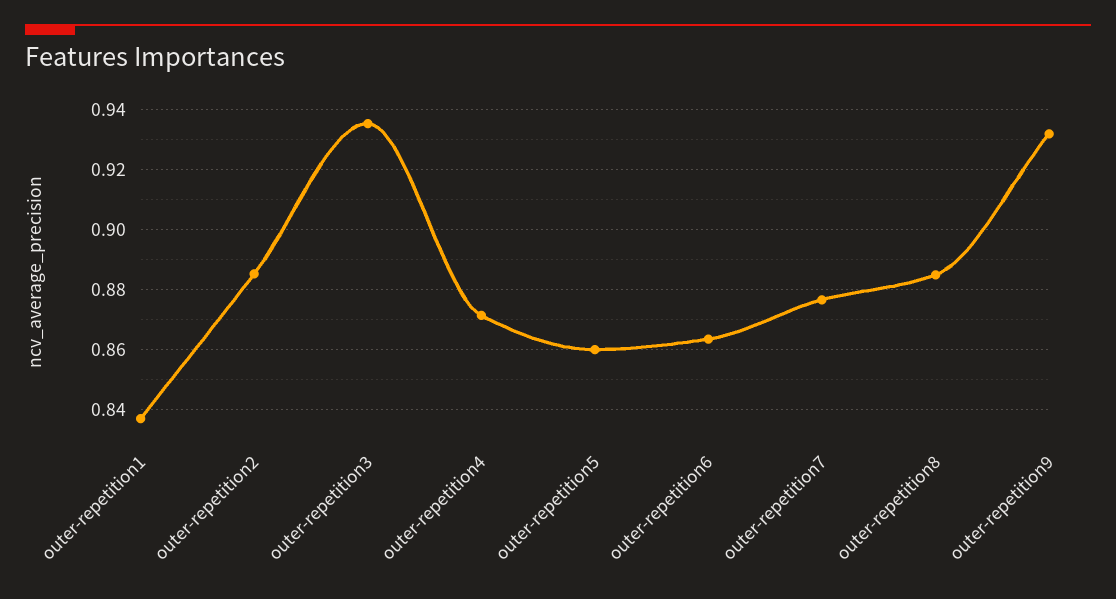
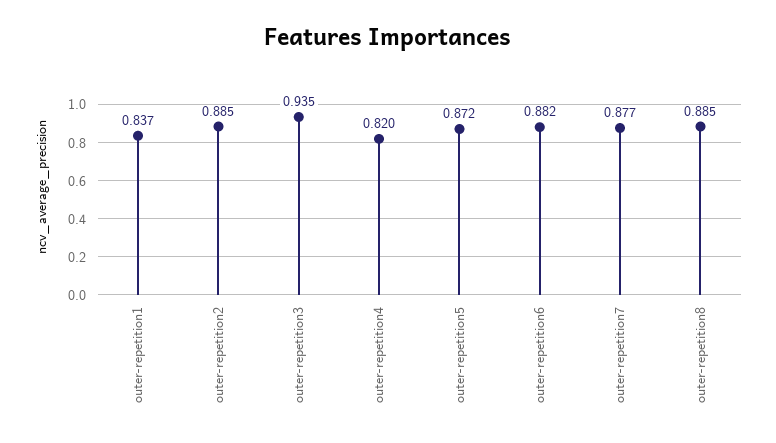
outer-repetition4: 0.872 -> 0.82
outer-repetition5: 0.86 -> 0.872
outer-repetition6: 0.864 -> 0.882
outer-repetition9: 0.932 -> none

